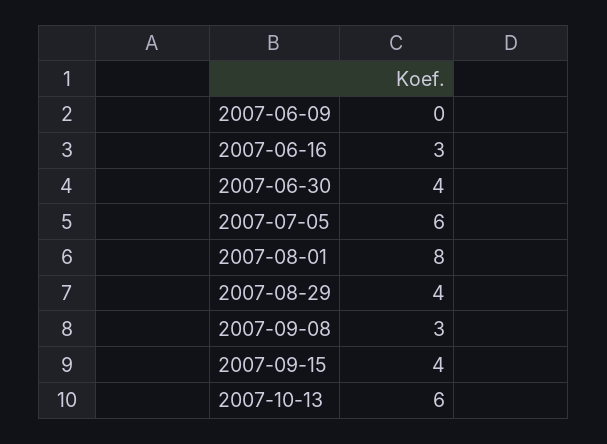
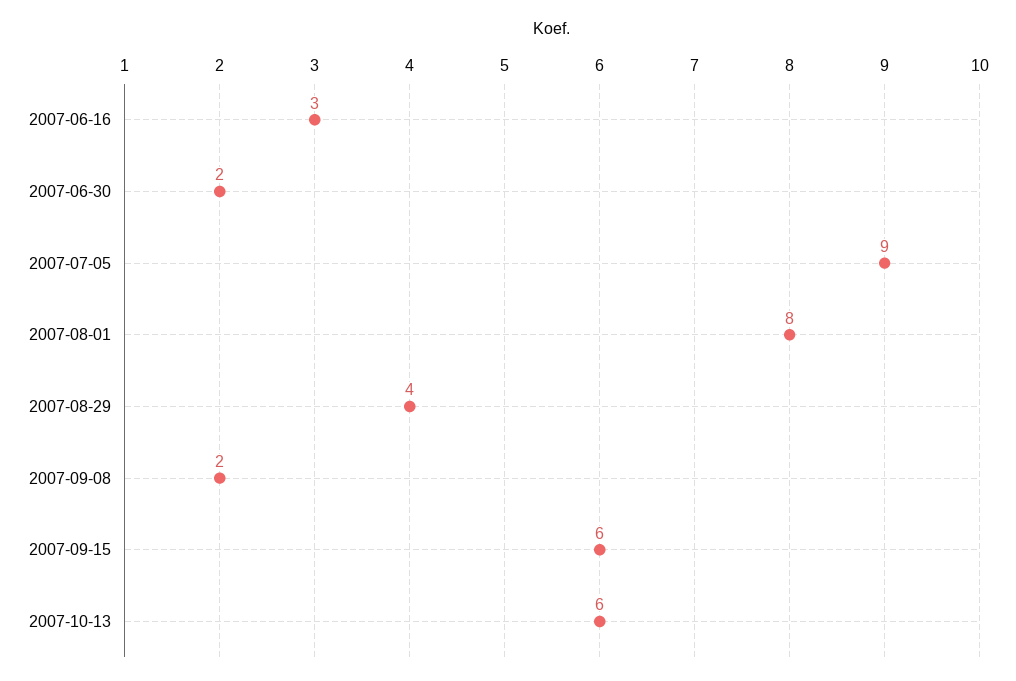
2007-06-09: 0 -> none
2007-06-30: 4 -> 2
2007-07-05: 6 -> 9
2007-09-08: 3 -> 2
2007-09-15: 4 -> 6

